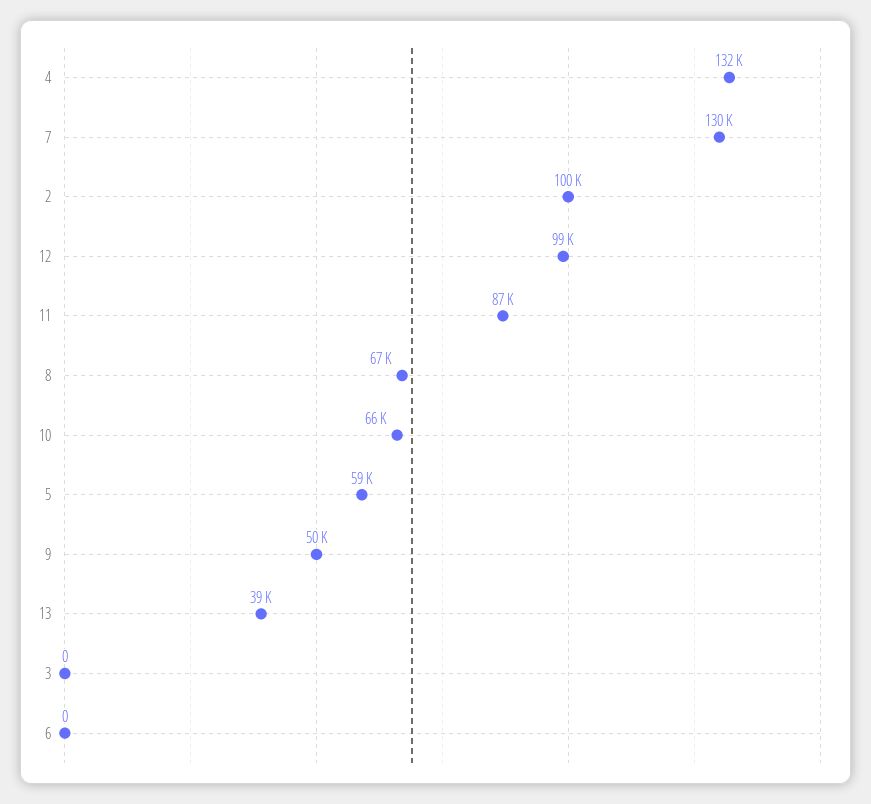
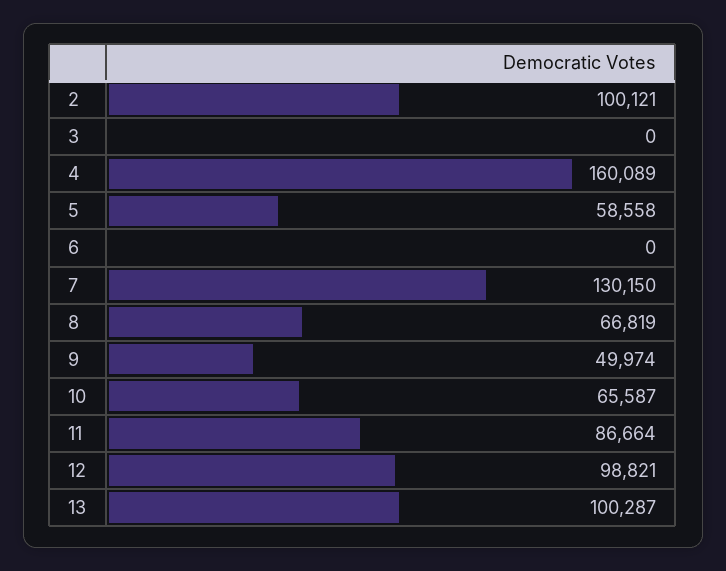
4: 132000 -> 160089
13: 39000 -> 100287

